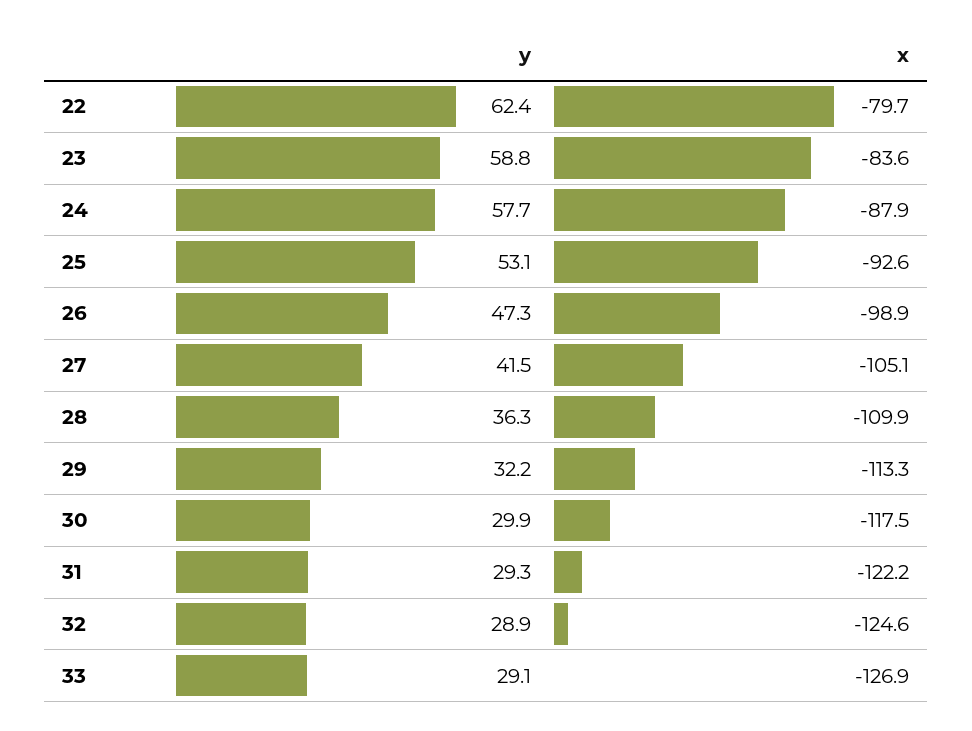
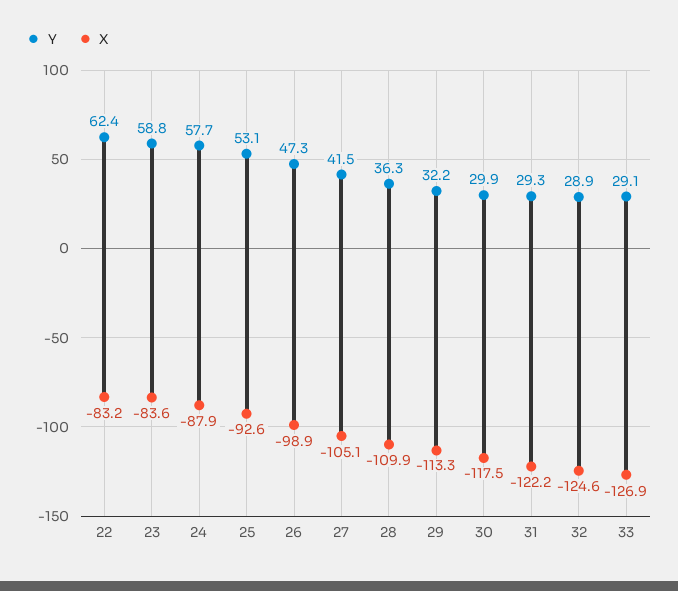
x, 22: -79.7 -> -83.2

